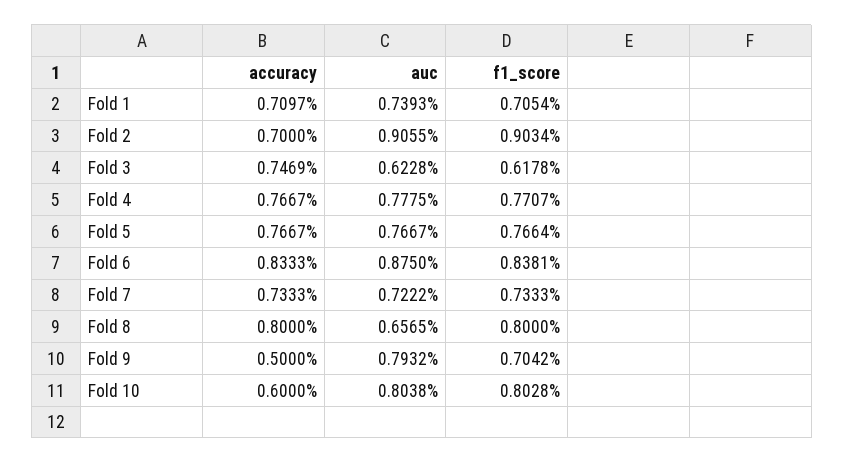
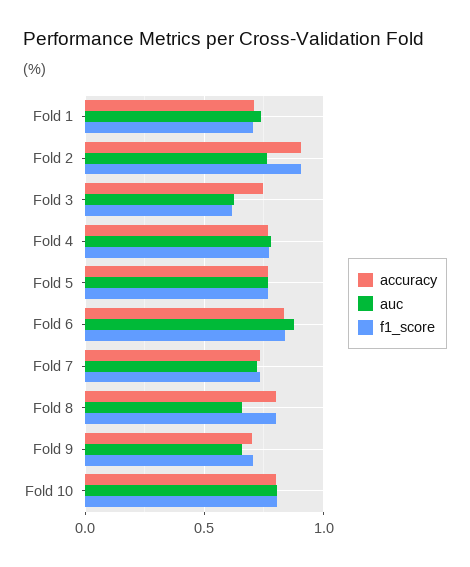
accuracy, Fold 2: 0.7 -> 0.9
auc, Fold 2: 0.9055 -> 0.75
accuracy, Fold 9: 0.5 -> 0.7
auc, Fold 9: 0.7932 -> 0.65
accuracy, Fold 10: 0.6 -> 0.8

